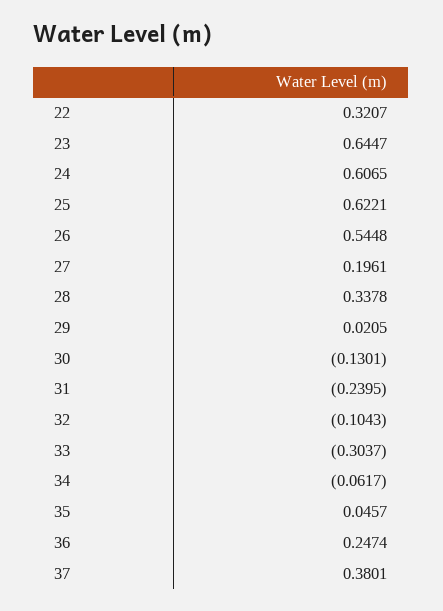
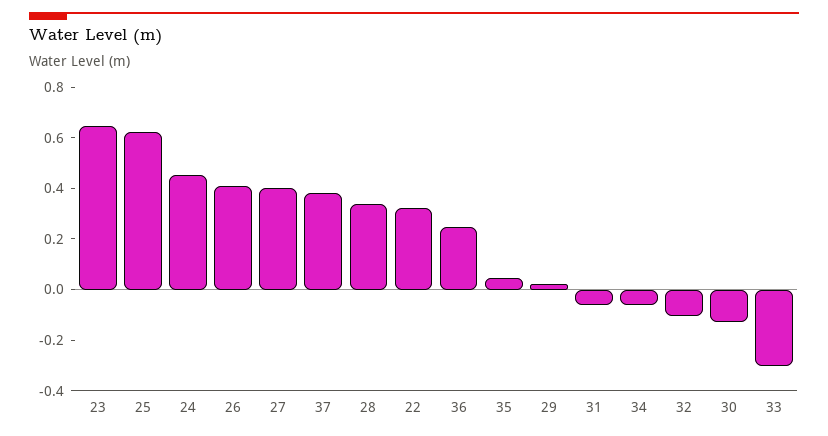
24: 0.6065 -> 0.45
26: 0.5448 -> 0.4
27: 0.1961 -> 0.4
31: -0.2395 -> -0.05

